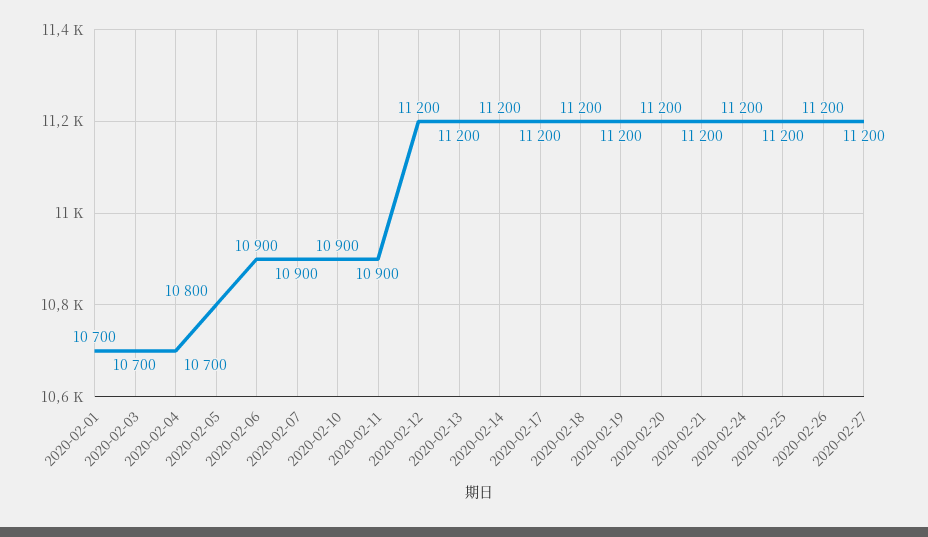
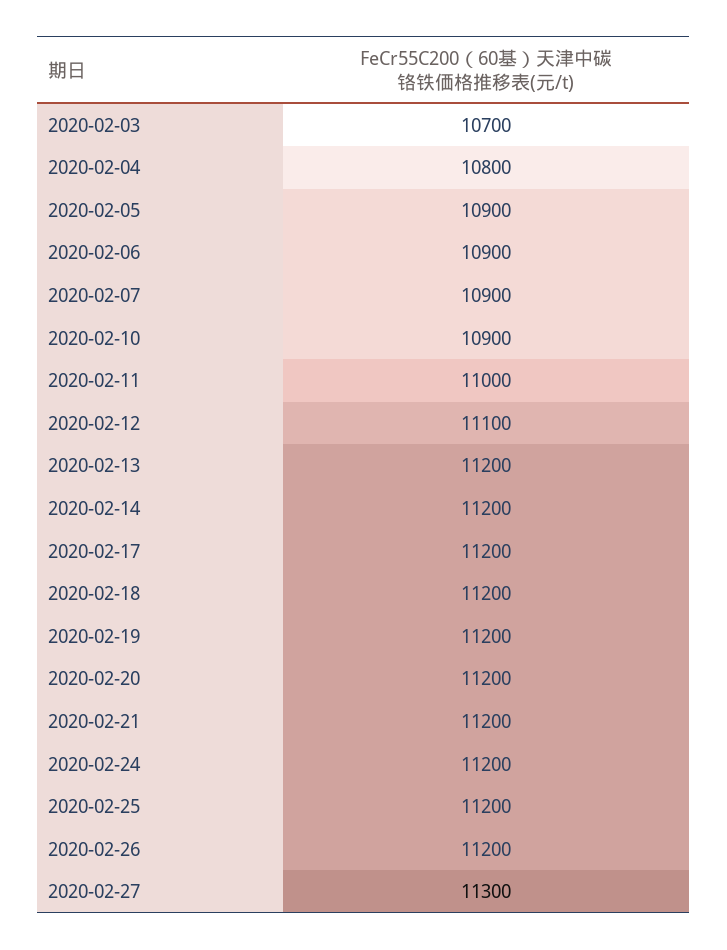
2020-02-01: 10700 -> none
2020-02-04: 10700 -> 10800
2020-02-05: 10800 -> 10900
2020-02-11: 10900 -> 11000
2020-02-12: 11200 -> 11100
2020-02-27: 11200 -> 11300

